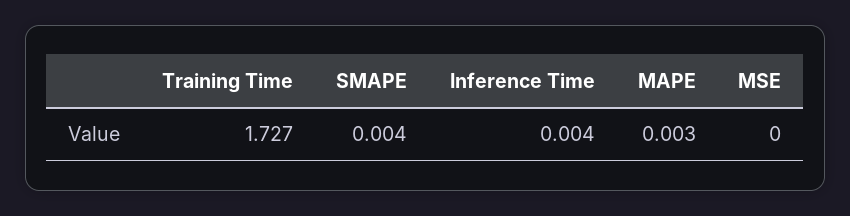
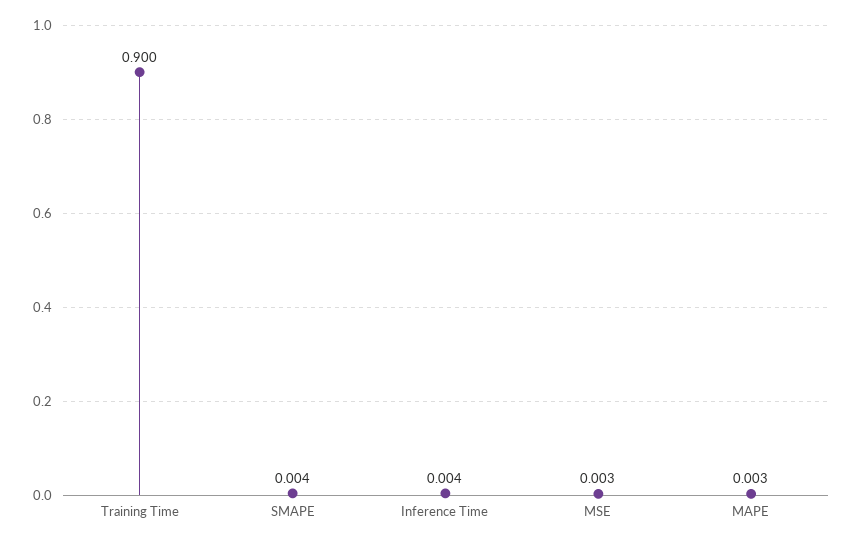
Training Time: 1.727 -> 0.9
MSE: 0 -> 0.003

